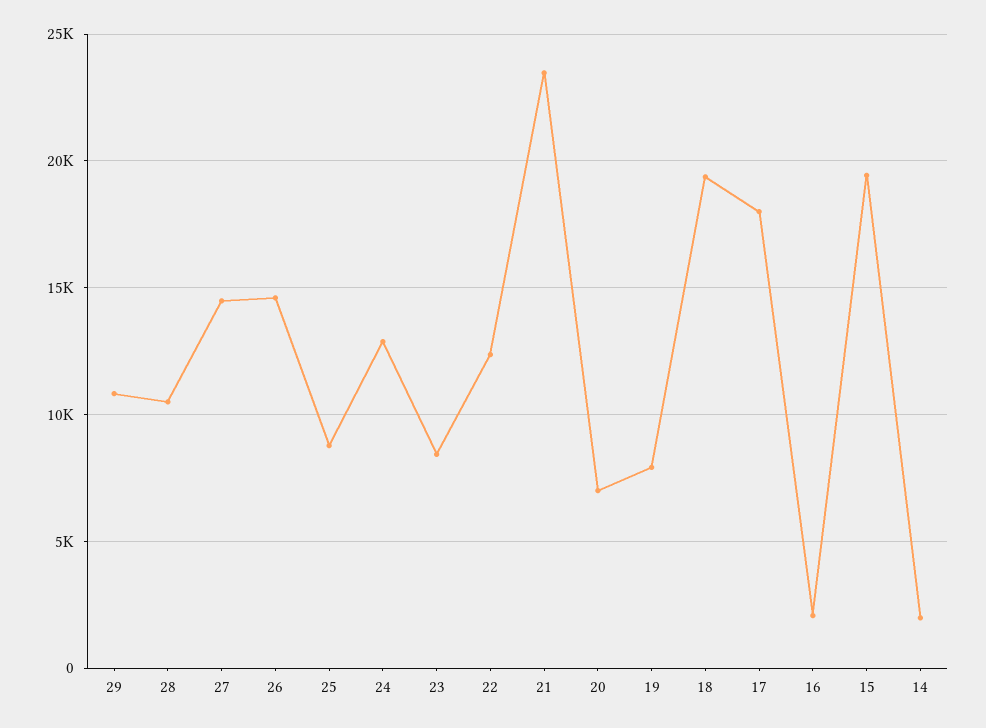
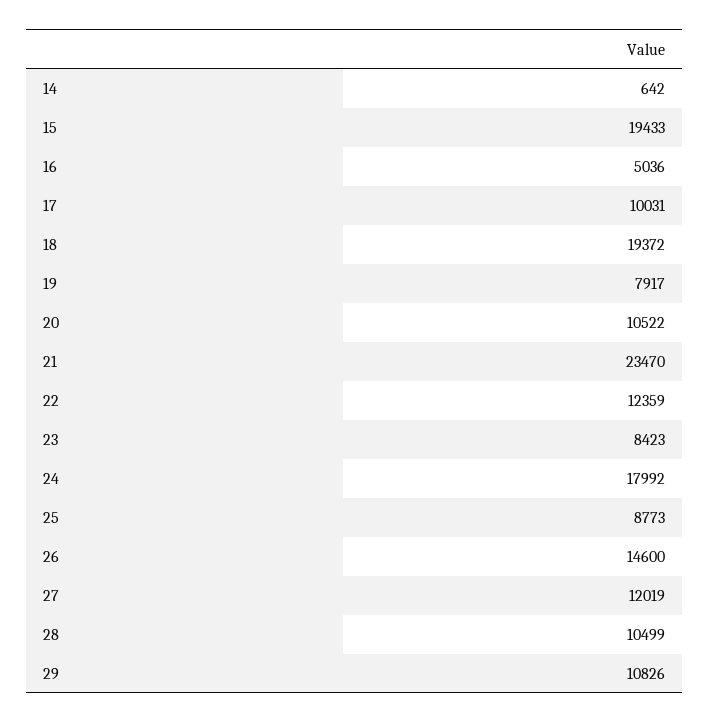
27: 14500 -> 12019
24: 13000 -> 17992
20: 7000 -> 10522
17: 18000 -> 10031
16: 2000 -> 5036
14: 2000 -> 642

